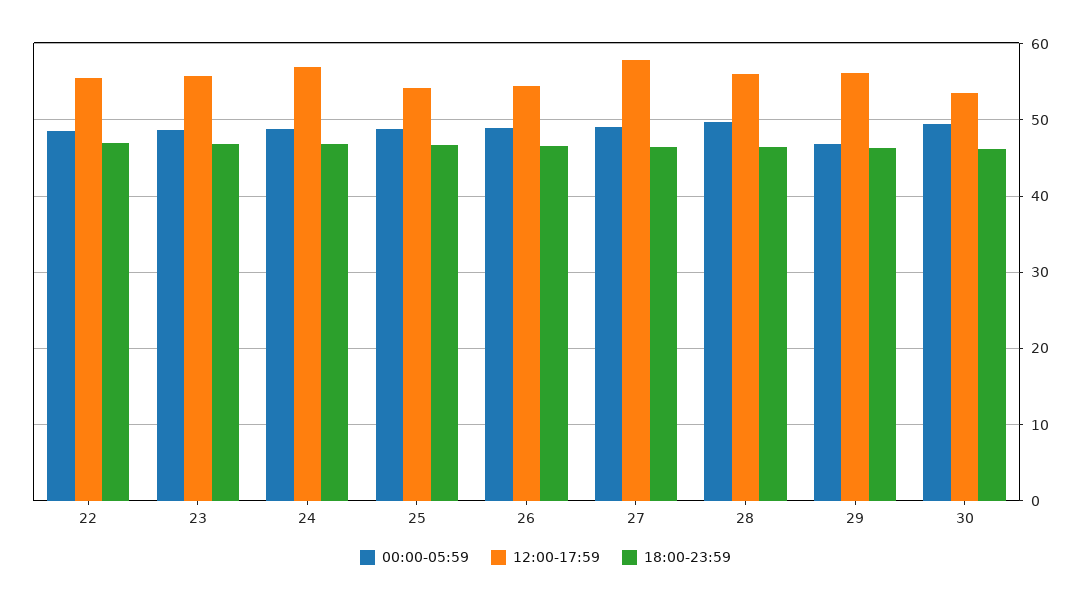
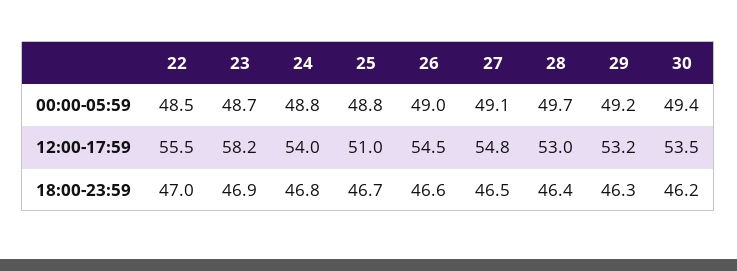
12:00-17:59, 23: 56 -> 58.2
12:00-17:59, 24: 57 -> 54
12:00-17:59, 25: 54 -> 51
12:00-17:59, 27: 58 -> 54.8
12:00-17:59, 28: 56 -> 53
00:00-05:59, 29: 47 -> 49.2
12:00-17:59, 29: 56 -> 53.2

